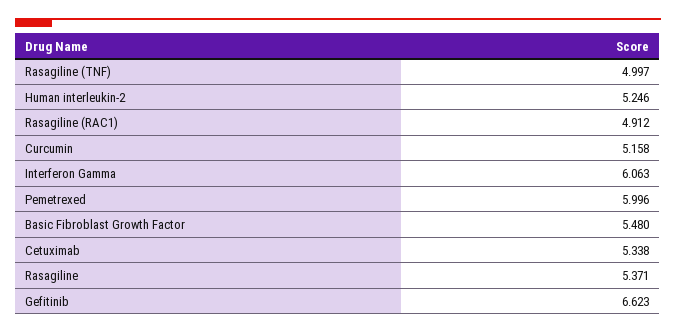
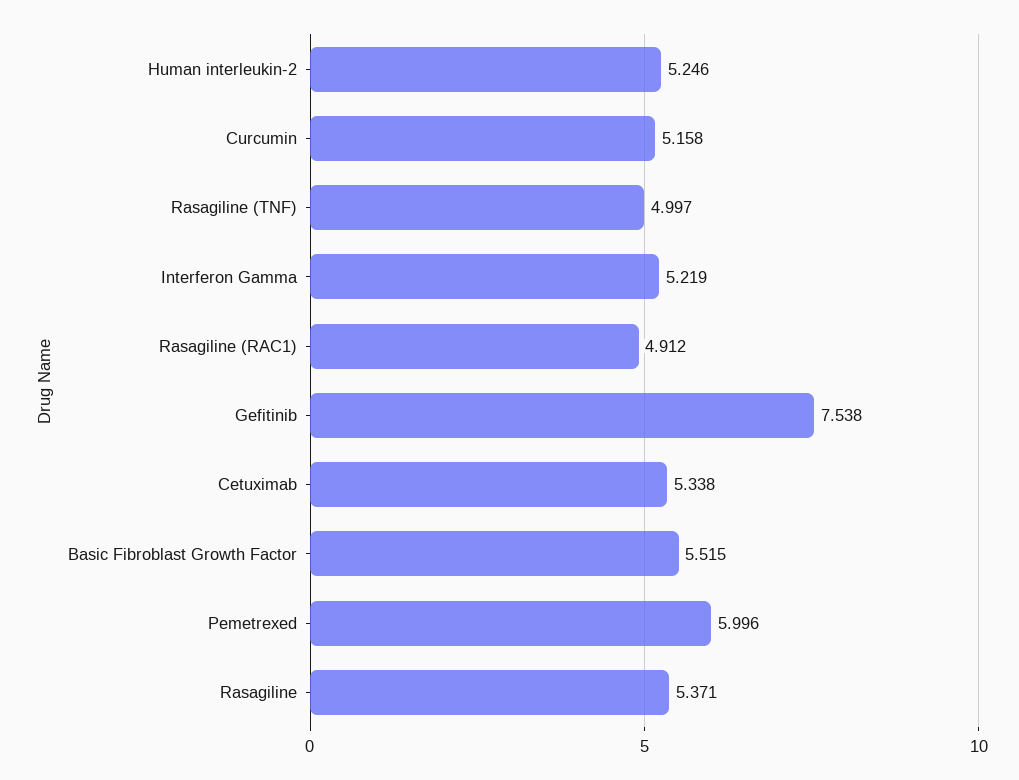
Interferon Gamma: 6.063 -> 5.219
Basic Fibroblast Growth Factor: 5.48 -> 5.515
Gefitinib: 6.623 -> 7.538

